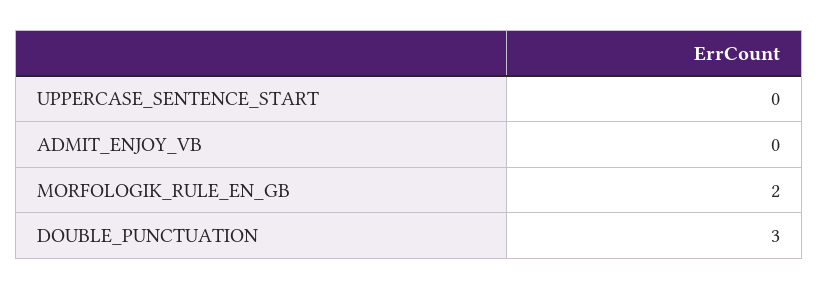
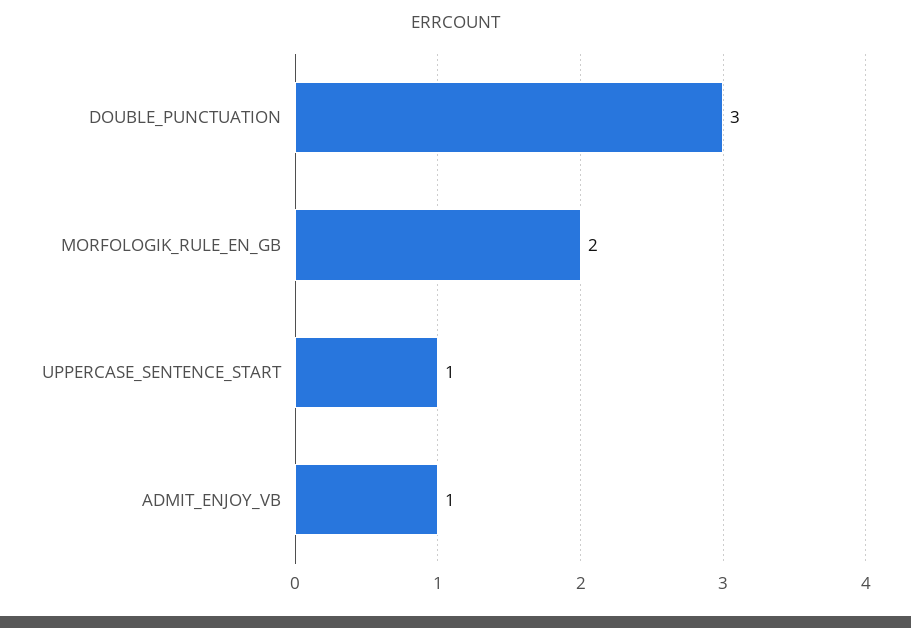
UPPERCASE_SENTENCE_START: 0 -> 1
ADMIT_ENJOY_VB: 0 -> 1

